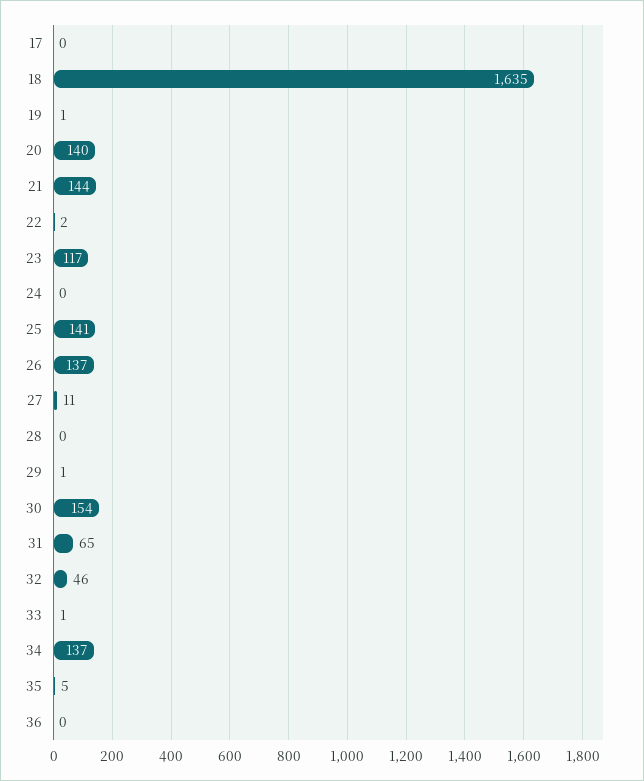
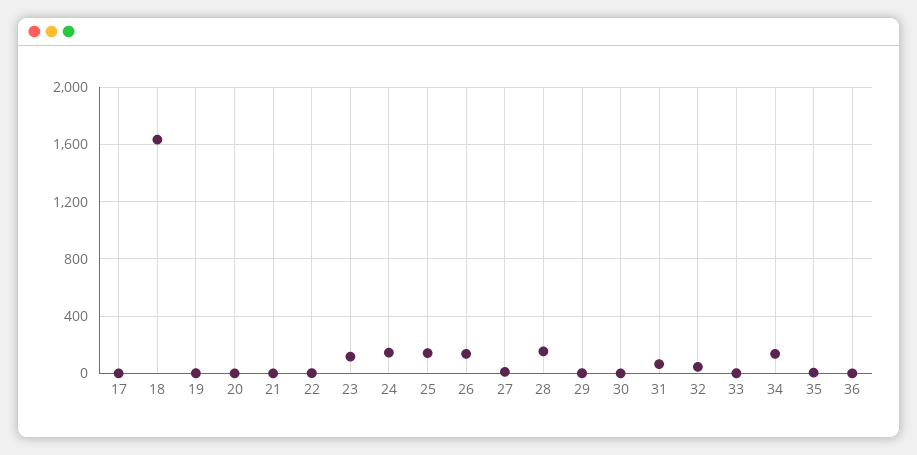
20: 140 -> 0
21: 144 -> 0
24: 0 -> 150
28: 0 -> 150
30: 154 -> 0

